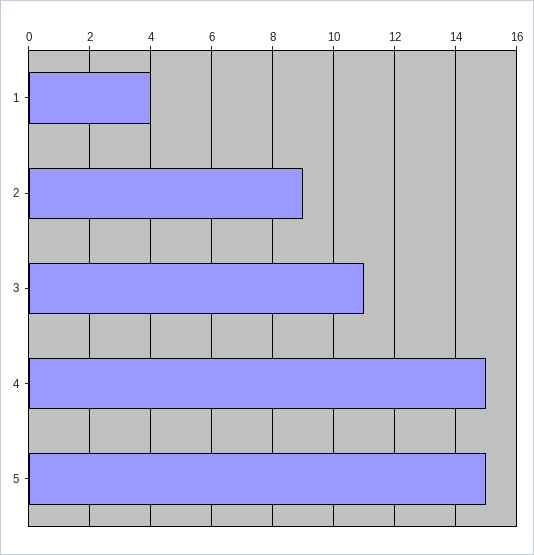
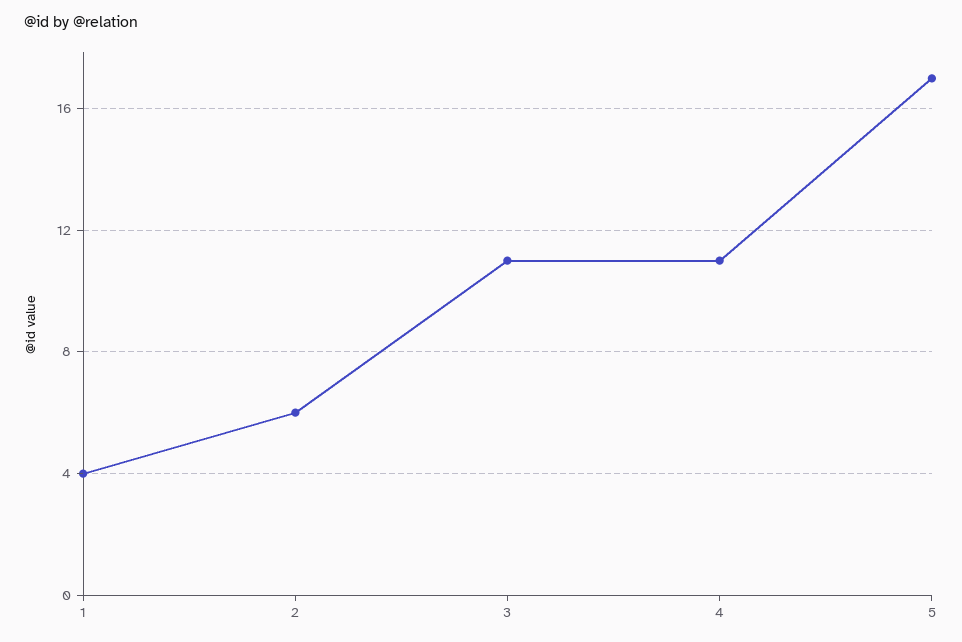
2: 9 -> 6
4: 15 -> 11
5: 15 -> 17

